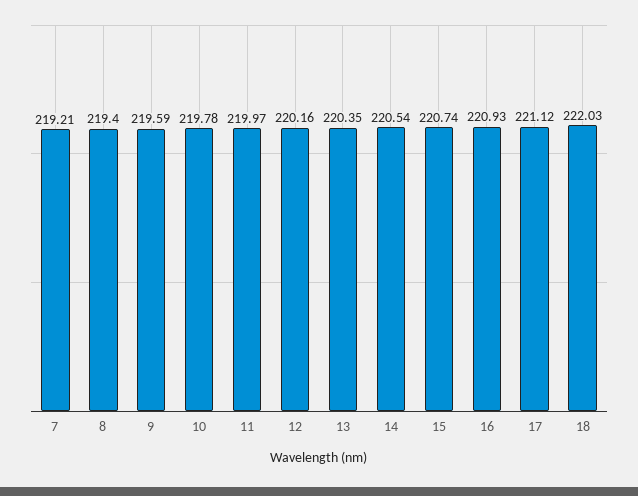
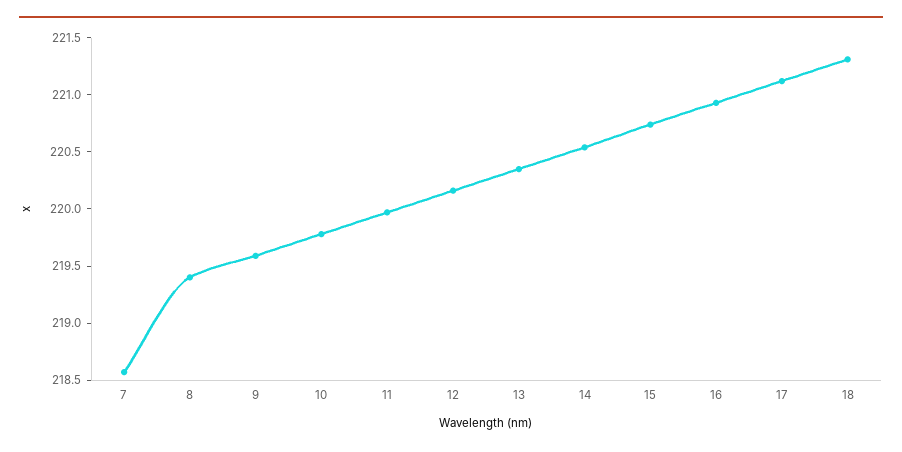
7: 219.21 -> 218.6
18: 222.03 -> 221.3

